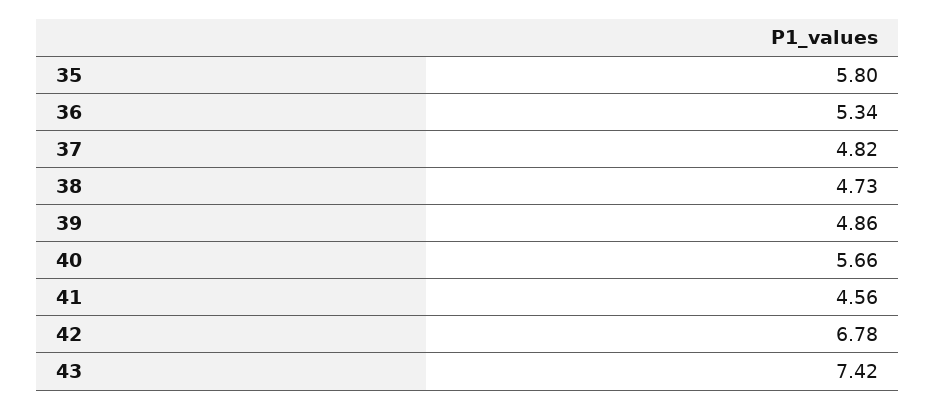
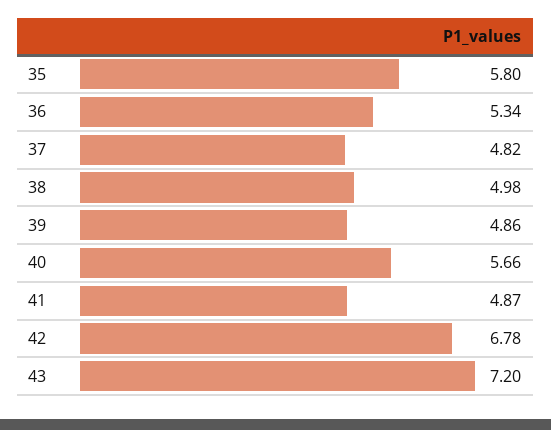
38: 4.73 -> 4.98
41: 4.56 -> 4.87
43: 7.42 -> 7.2

